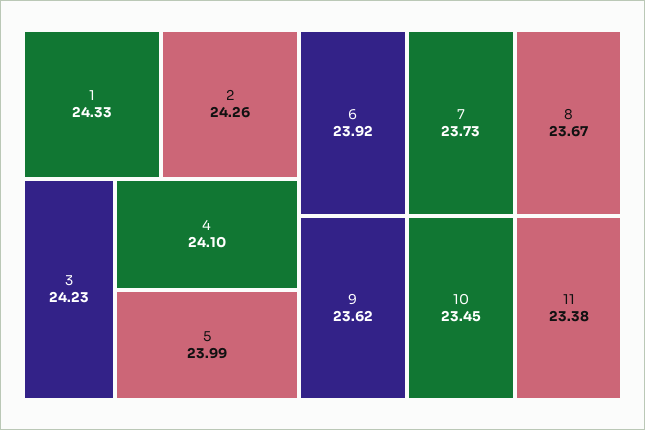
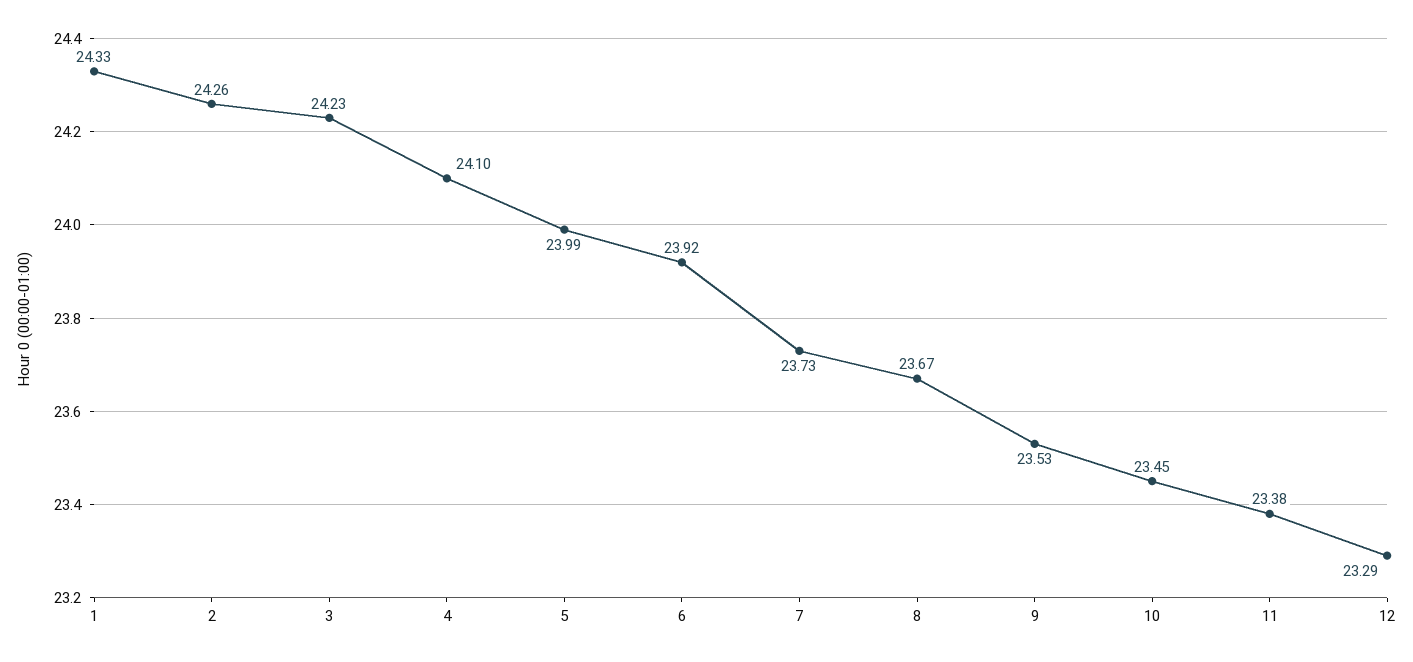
9: 23.62 -> 23.53
12: none -> 23.29

